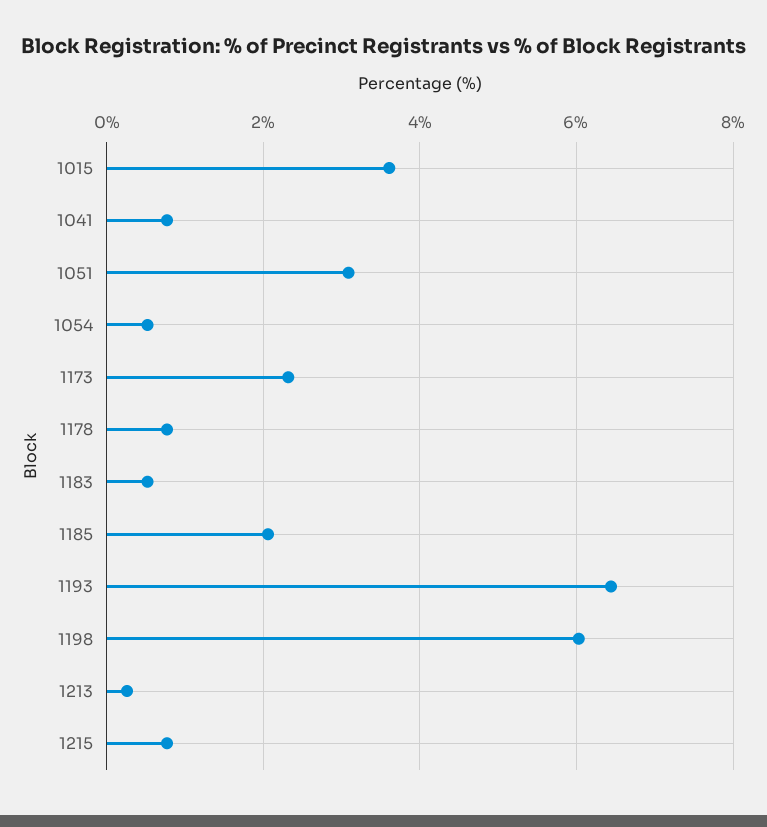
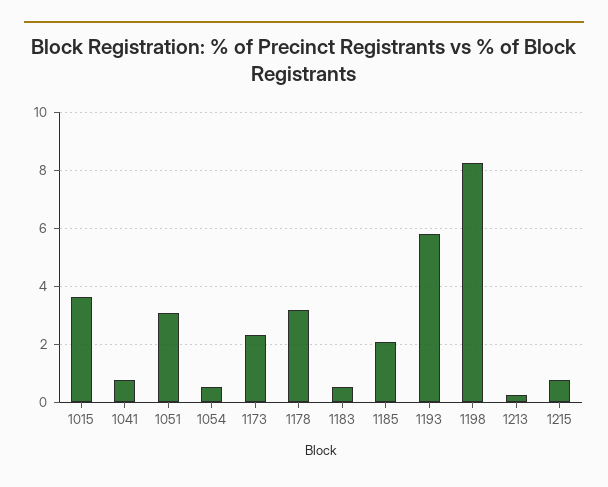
1178: 0.8 -> 3.25
1193: 6.4 -> 5.75
1198: 6 -> 8.25

